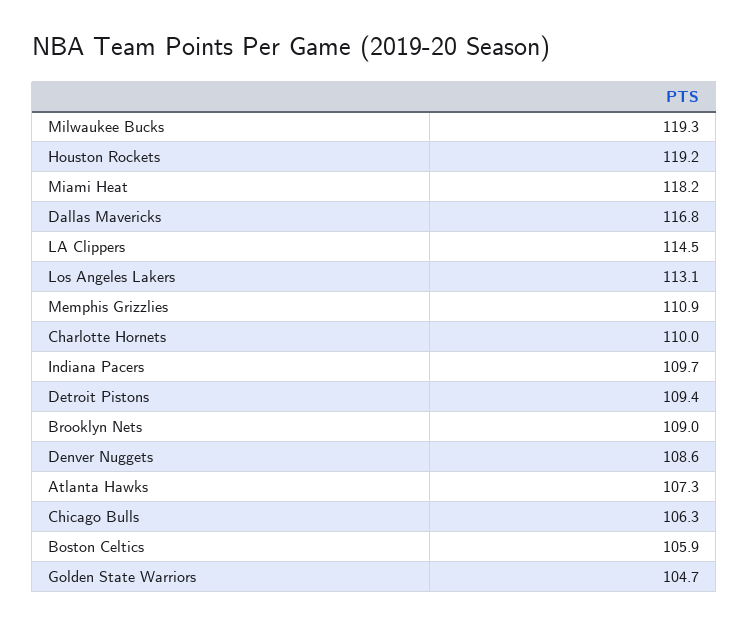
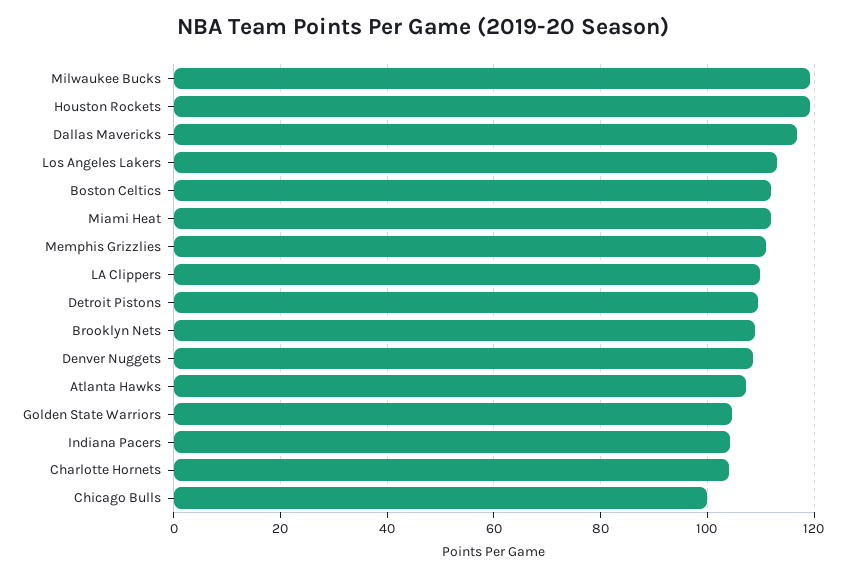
Miami Heat: 118.2 -> 112
LA Clippers: 114.5 -> 110
Charlotte Hornets: 110 -> 104
Indiana Pacers: 109.7 -> 104
Chicago Bulls: 106.3 -> 100
Boston Celtics: 105.9 -> 112

